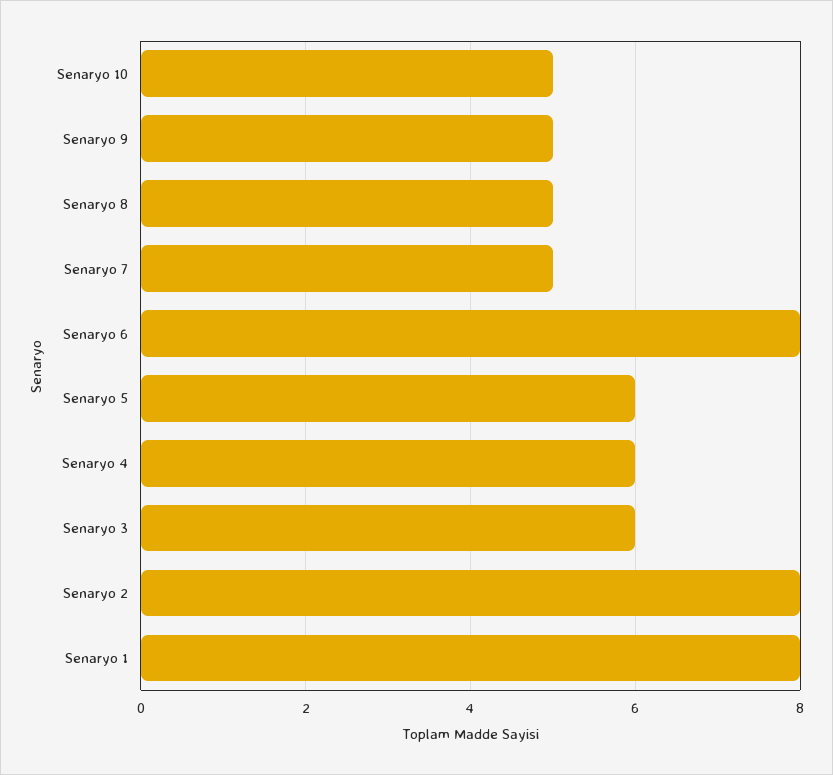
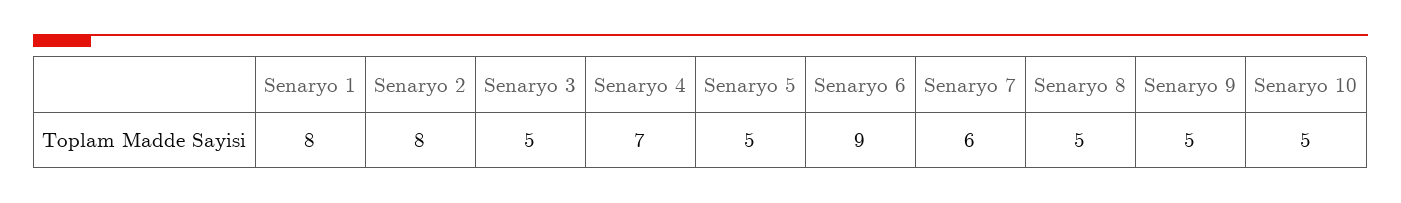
Senaryo 7: 5 -> 6
Senaryo 6: 8 -> 9
Senaryo 5: 6 -> 5
Senaryo 4: 6 -> 7
Senaryo 3: 6 -> 5

